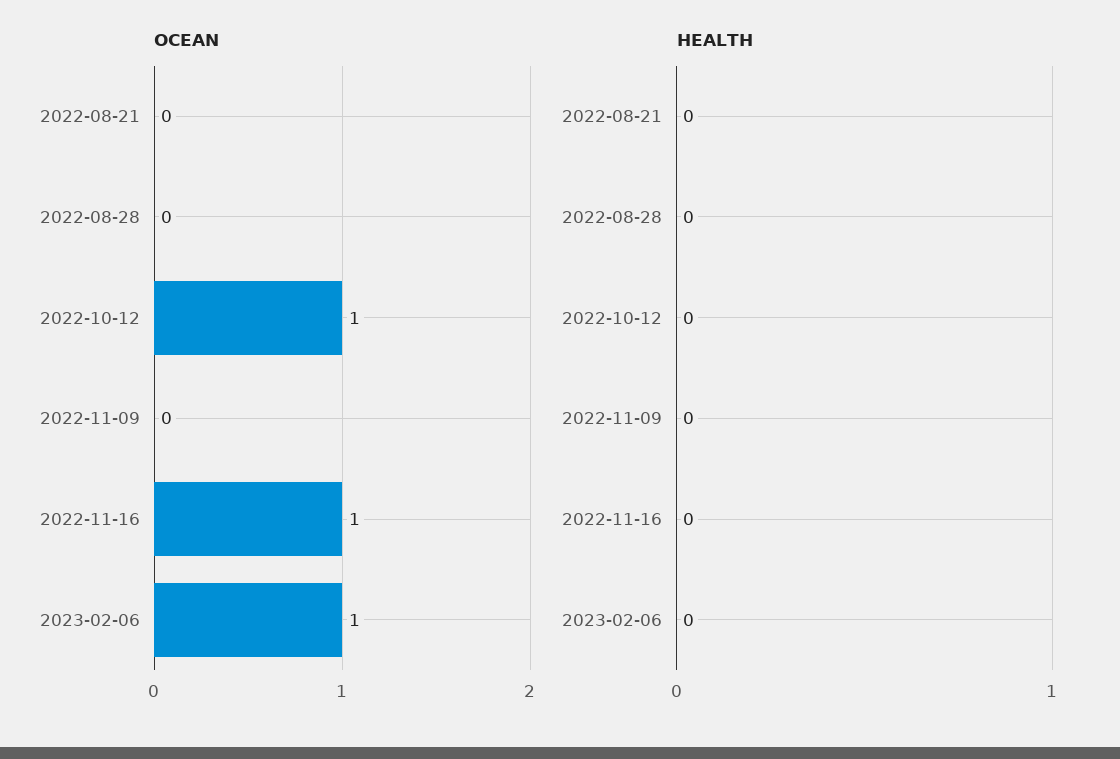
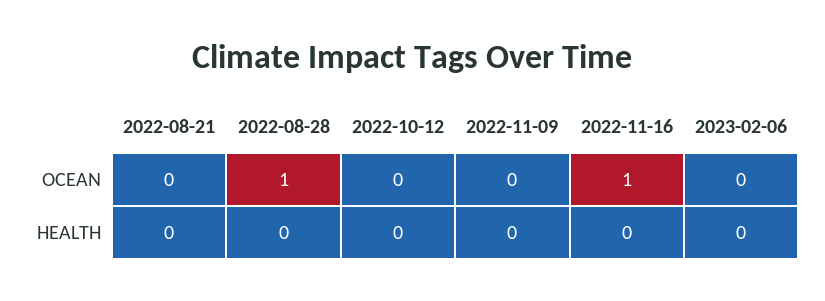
OCEAN, 2022-08-28: 0 -> 1
OCEAN, 2022-10-12: 1 -> 0
OCEAN, 2023-02-06: 1 -> 0

